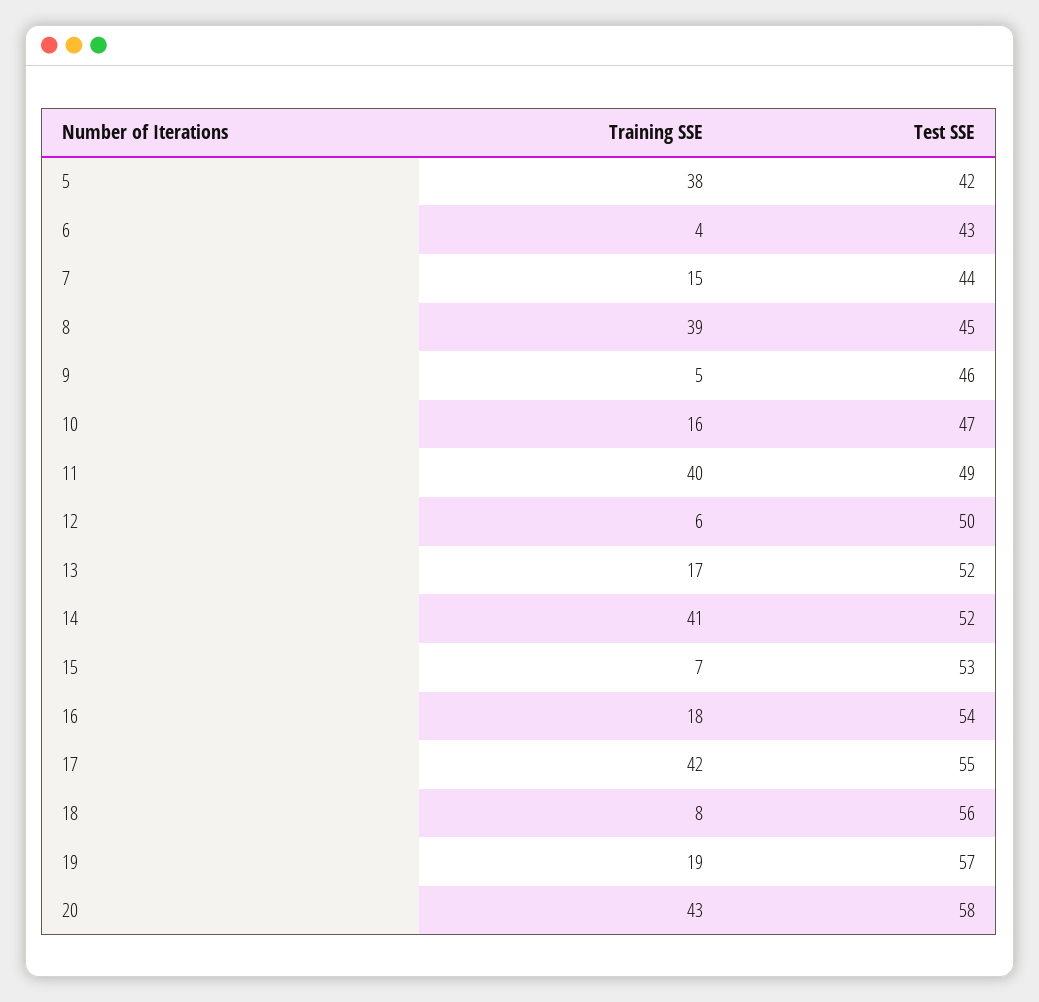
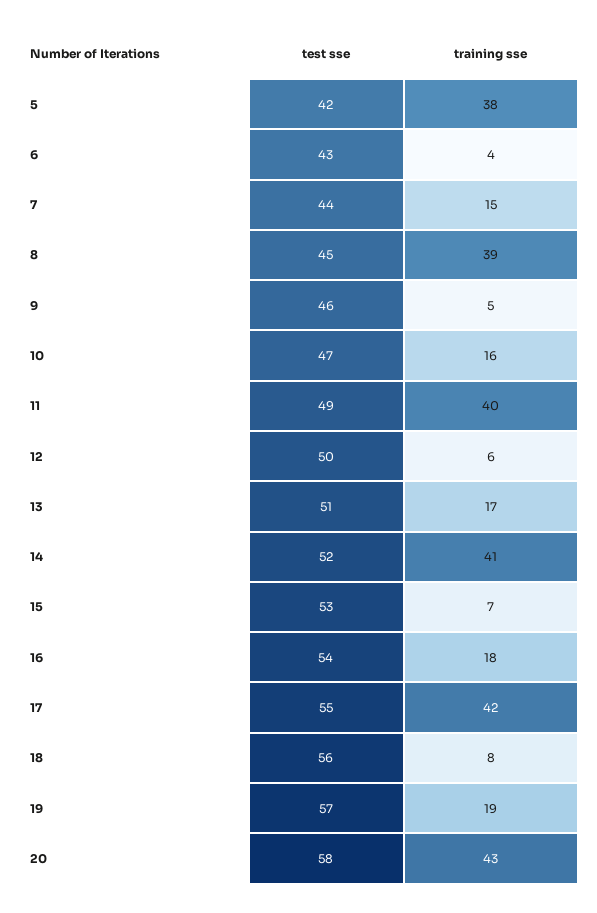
Test SSE, 13: 52 -> 51

